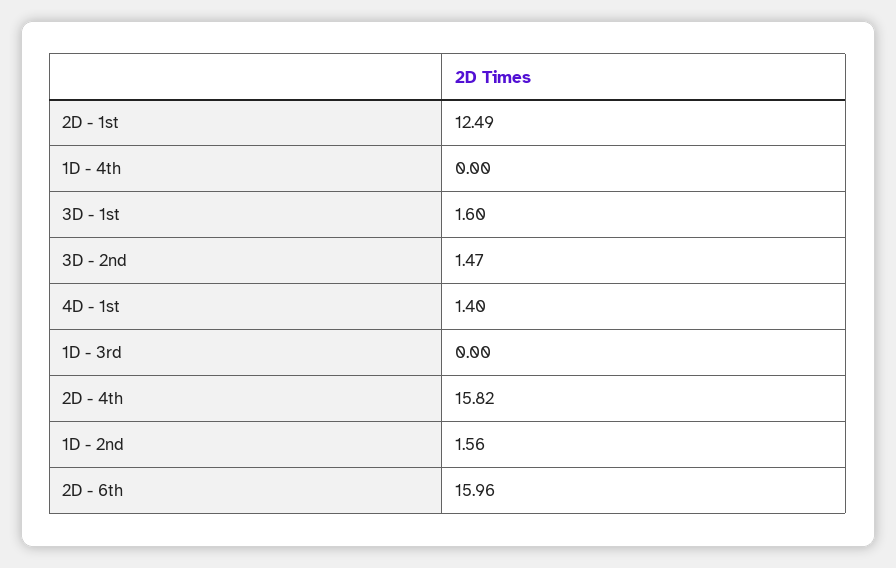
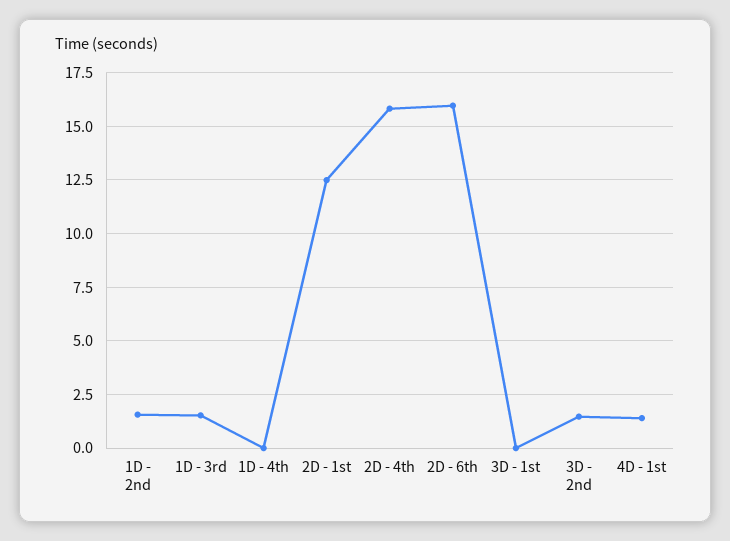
3D - 1st: 1.6 -> 0
1D - 3rd: 0 -> 1.5

